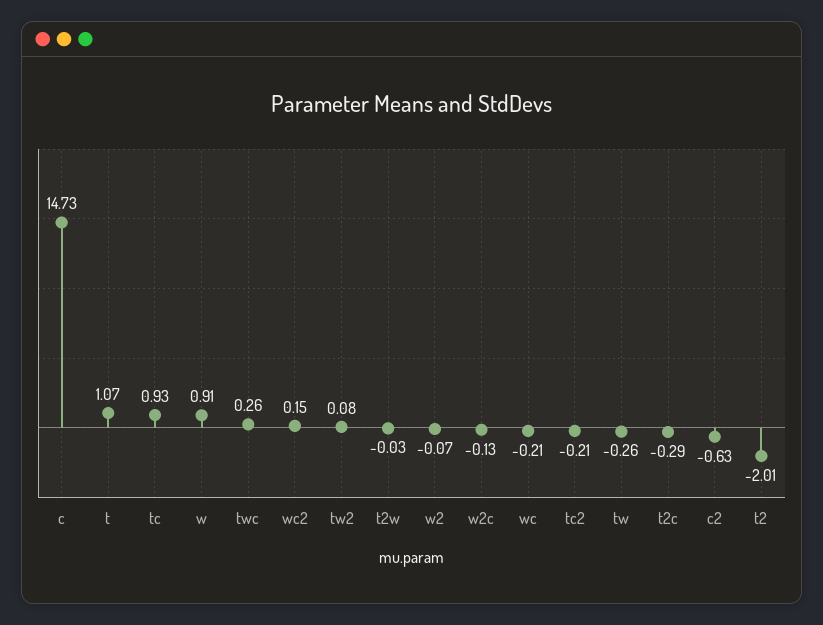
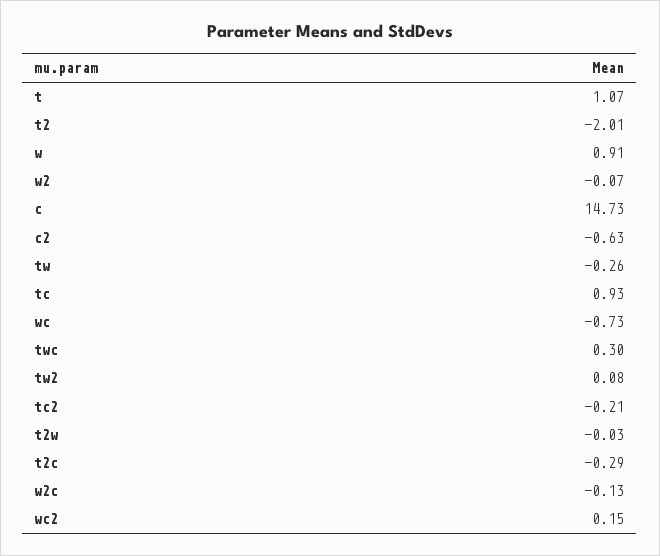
twc: 0.26 -> 0.3
wc: -0.21 -> -0.73

